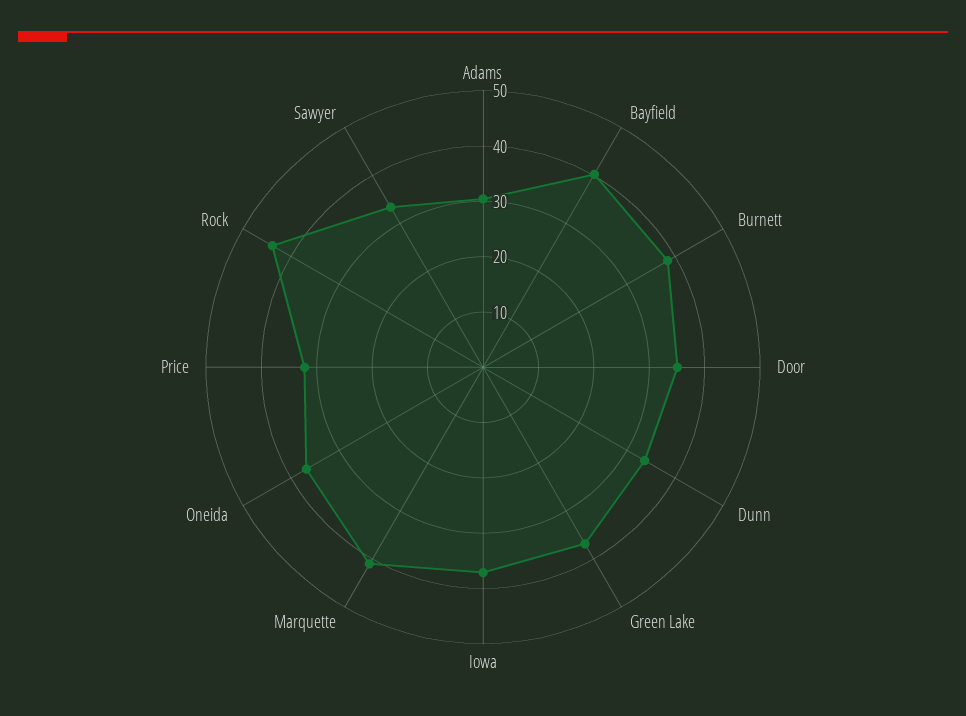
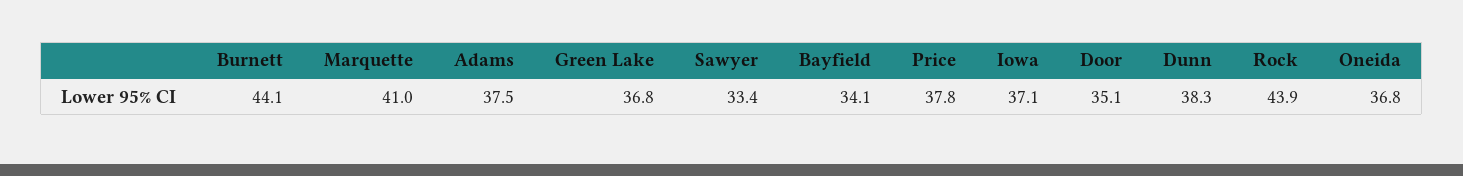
Adams: 30 -> 37.5
Bayfield: 40 -> 34.1
Burnett: 38 -> 44.1
Dunn: 34 -> 38.3
Price: 32 -> 37.8

